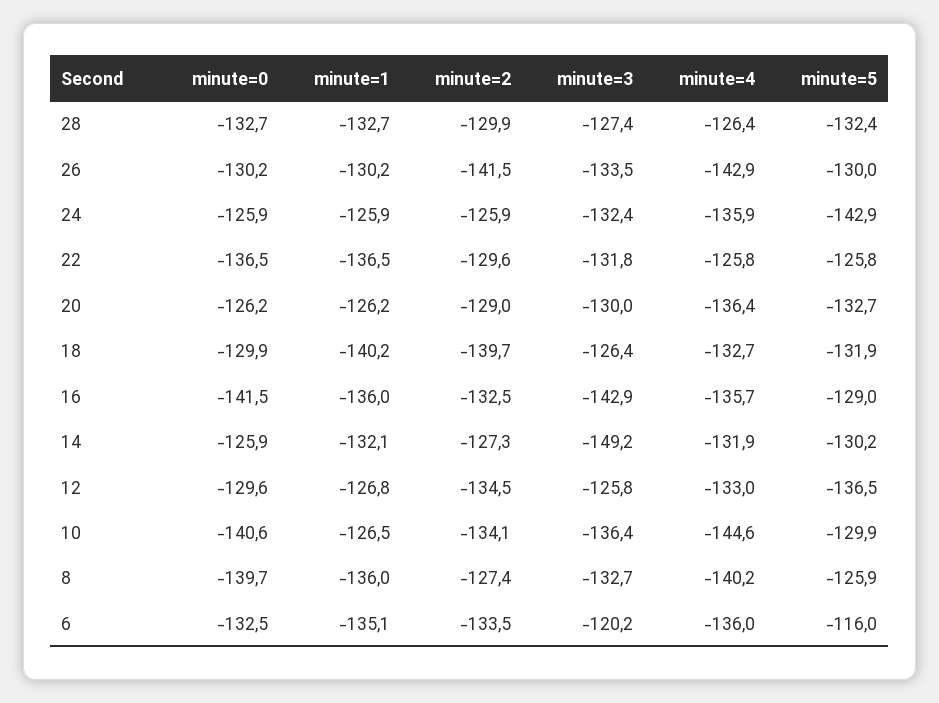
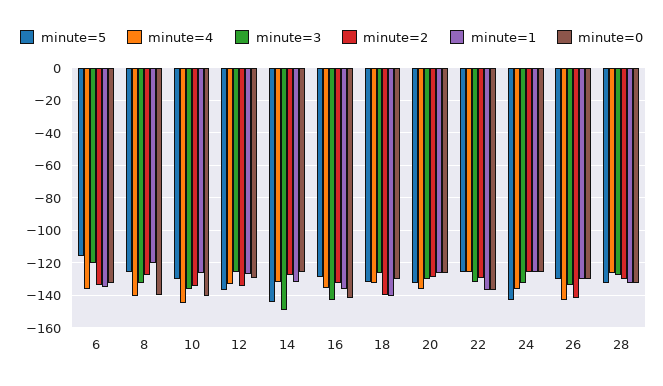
minute=5, 14: -130.2 -> -145
minute=1, 8: -136 -> -120

